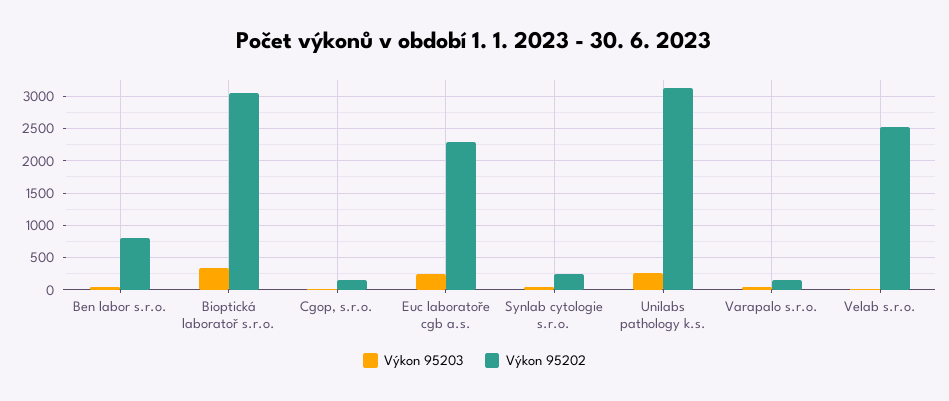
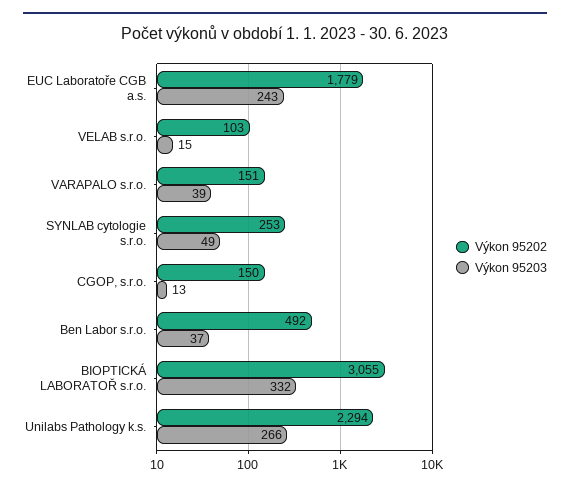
Výkon 95202, Ben labor s.r.o.: 800 -> 492
Výkon 95202, Euc laboratoře cgb a.s.: 2300 -> 1779
Výkon 95202, Unilabs pathology k.s.: 3100 -> 2294
Výkon 95202, Velab s.r.o.: 2500 -> 103

